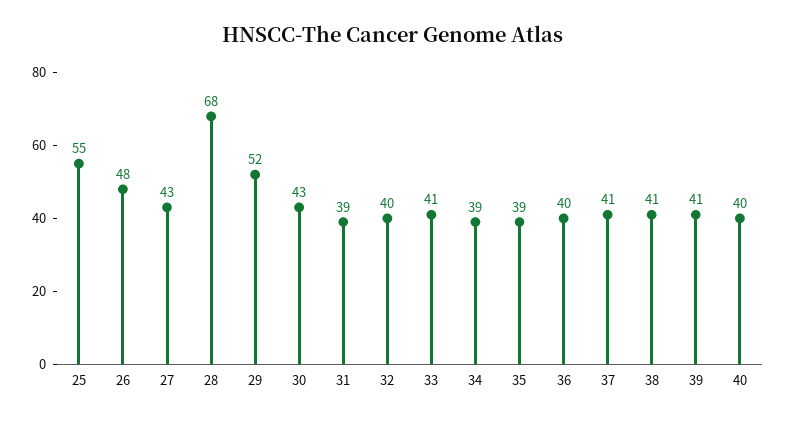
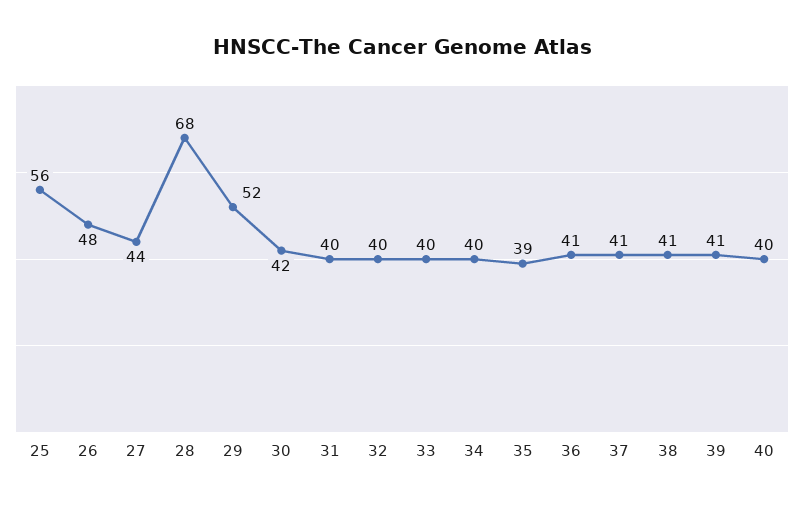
25: 55 -> 56
27: 43 -> 44
30: 43 -> 42
31: 39 -> 40
33: 41 -> 40
34: 39 -> 40
36: 40 -> 41

